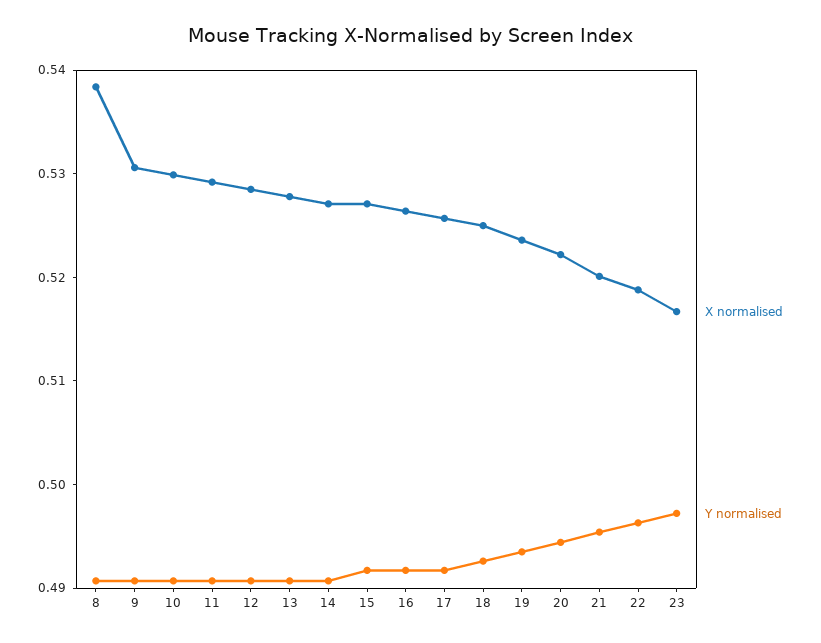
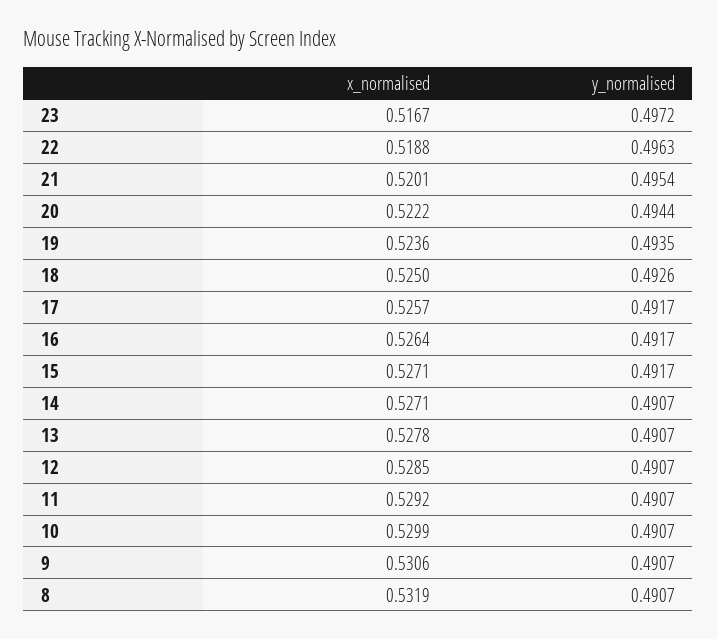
X normalised, 8: 0.538 -> 0.5319

